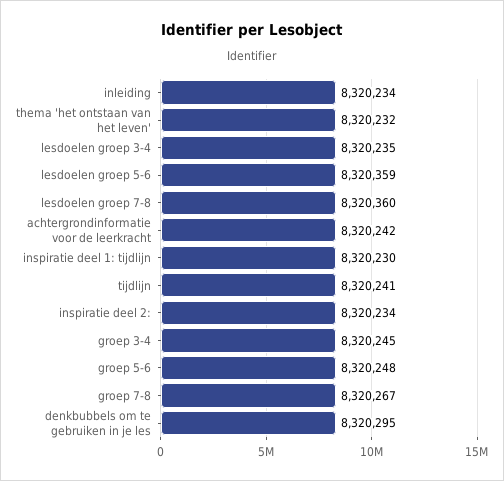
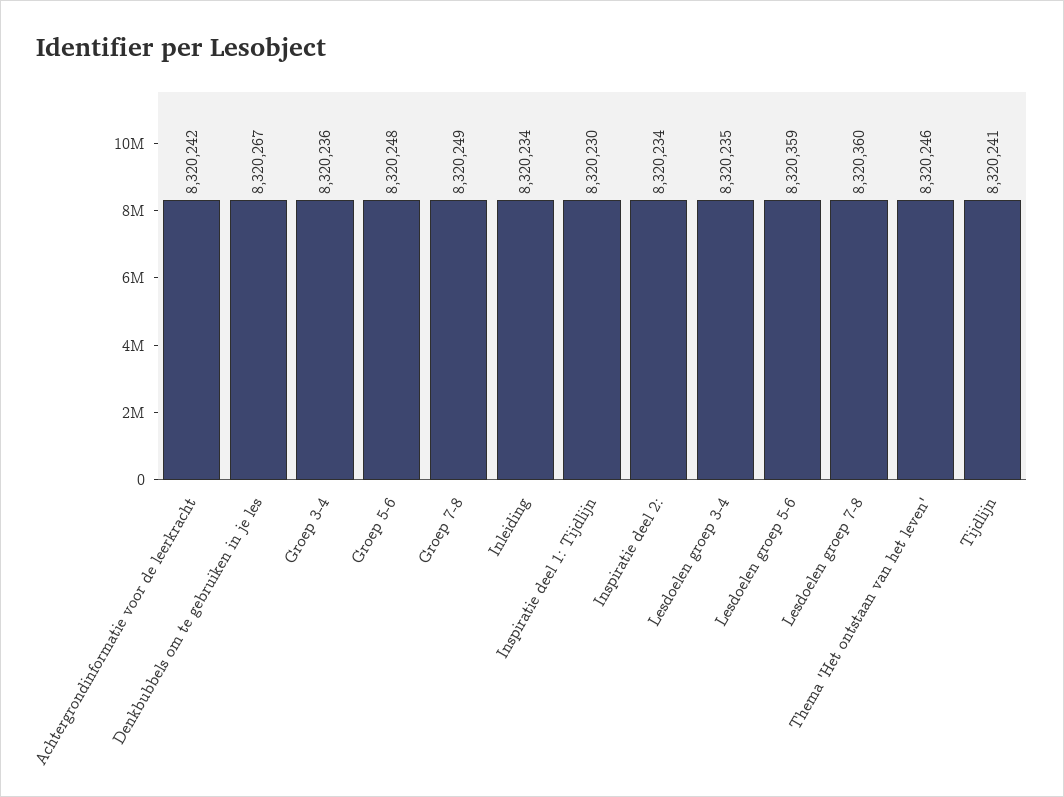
thema 'het ontstaan van het leven': 8320232 -> 8320246
groep 3-4: 8320245 -> 8320236
groep 7-8: 8320267 -> 8320249
denkbubbels om te gebruiken in je les: 8320295 -> 8320267

